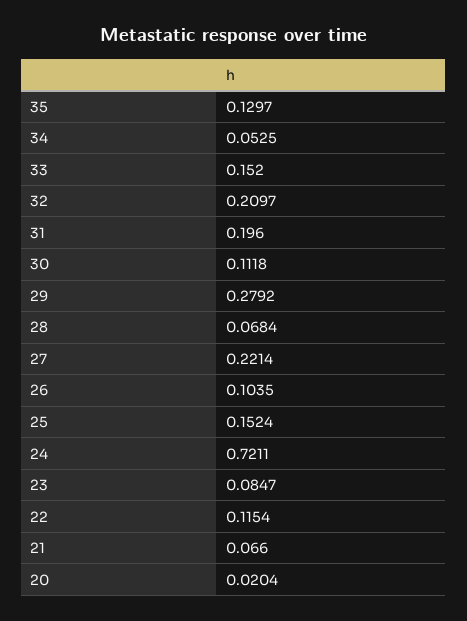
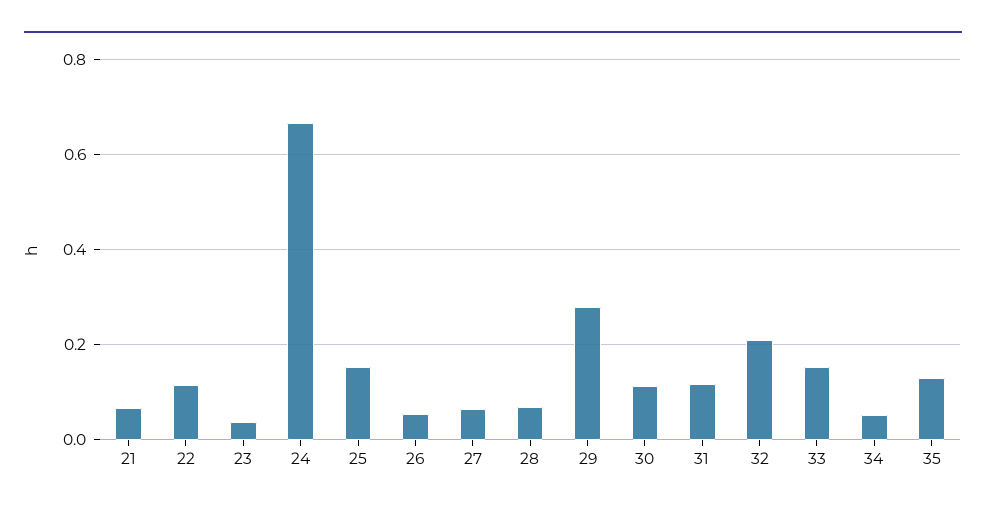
31: 0.196 -> 0.12
27: 0.2214 -> 0.06
26: 0.1035 -> 0.06
24: 0.7211 -> 0.66
23: 0.0847 -> 0.04
20: 0.0204 -> none

